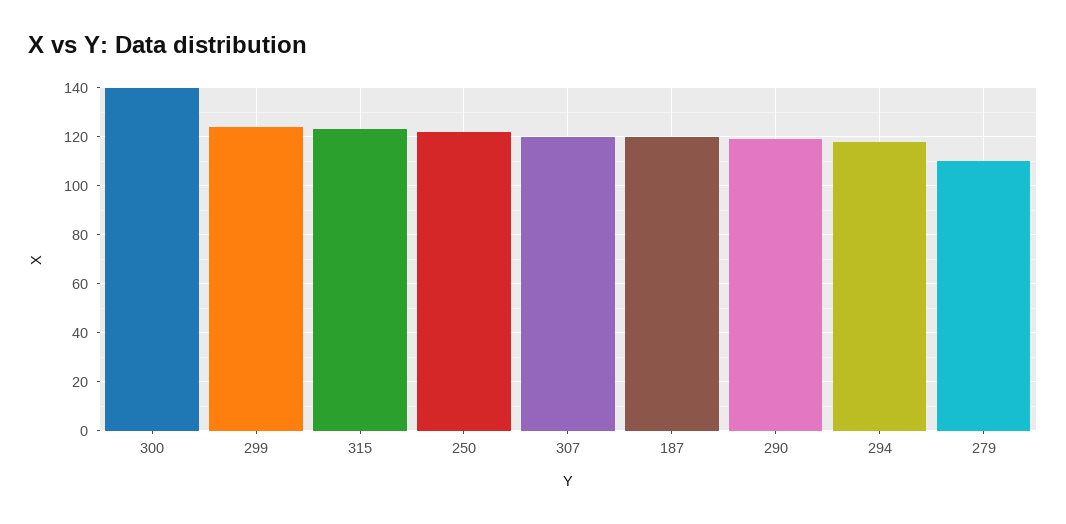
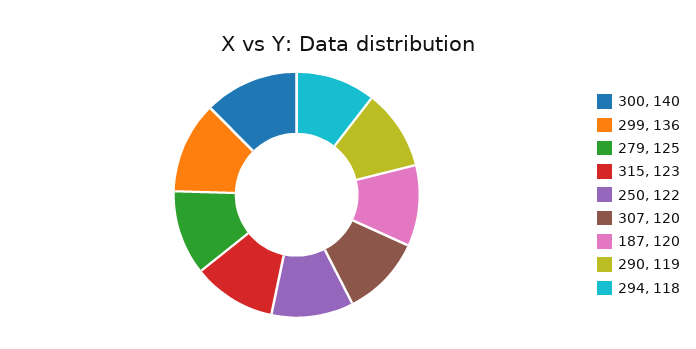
299: 125 -> 136
279: 110 -> 125

